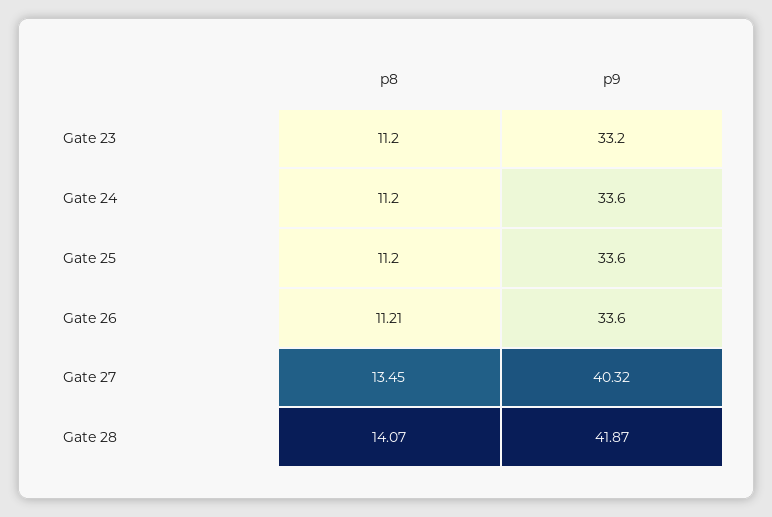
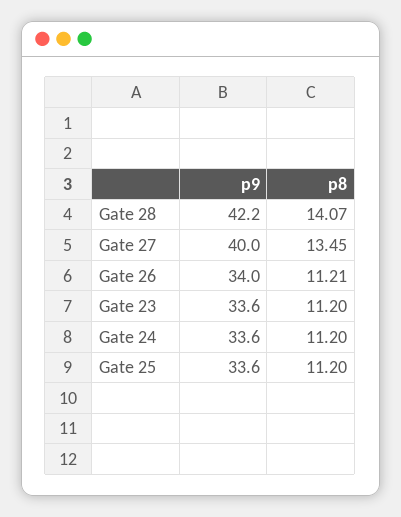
p9, Gate 23: 33.2 -> 33.6
p9, Gate 26: 33.6 -> 34
p9, Gate 27: 40.32 -> 40
p9, Gate 28: 41.87 -> 42.2

